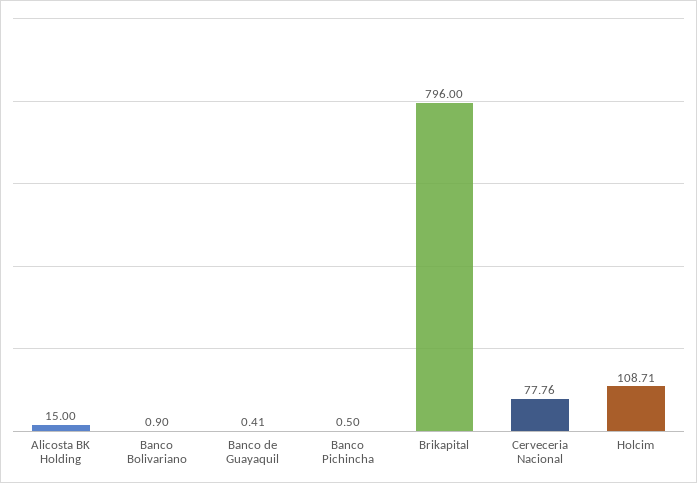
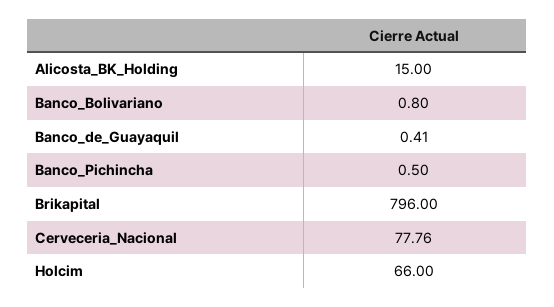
Banco Bolivariano: 0.9 -> 0.8
Holcim: 108.71 -> 66

